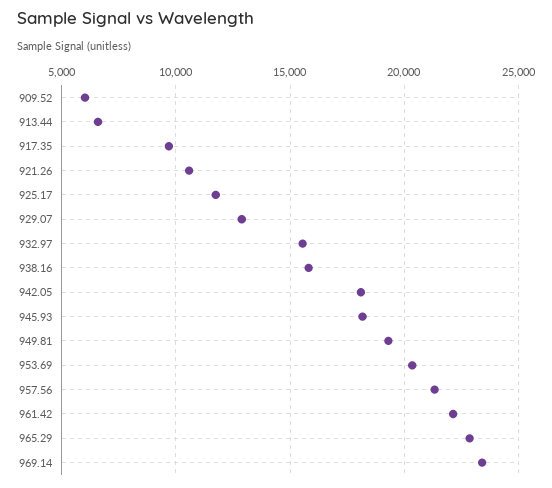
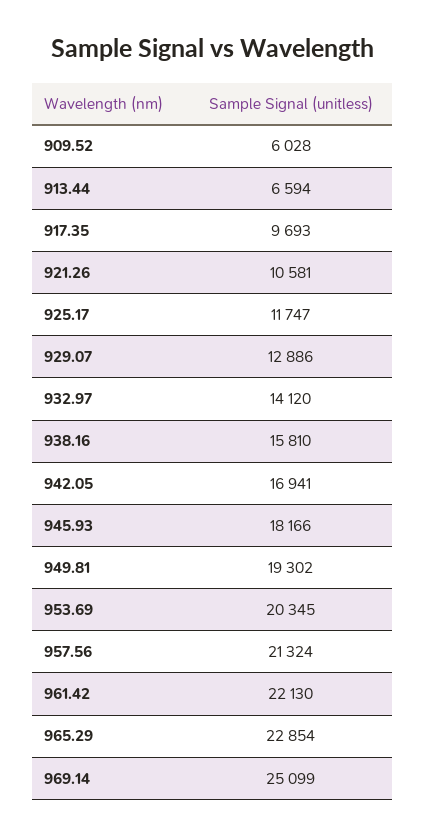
932.97: 15500 -> 14120
942.05: 18000 -> 16941
969.14: 23500 -> 25099

